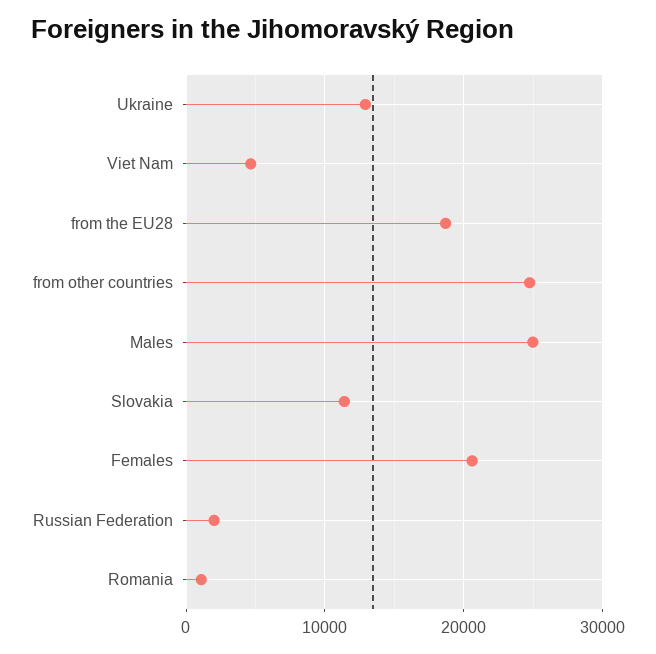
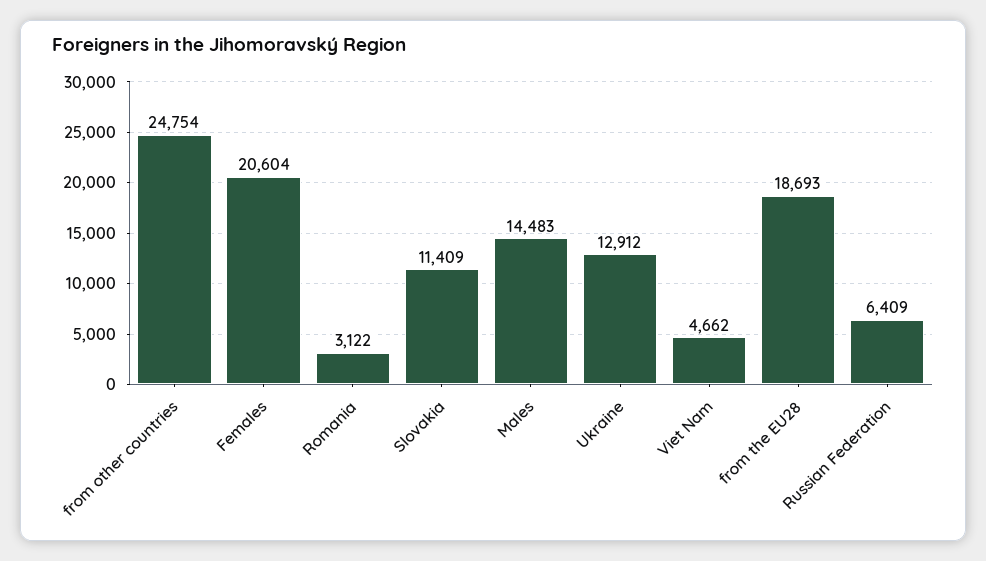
Males: 25000 -> 14483
Russian Federation: 2000 -> 6409
Romania: 1000 -> 3122

